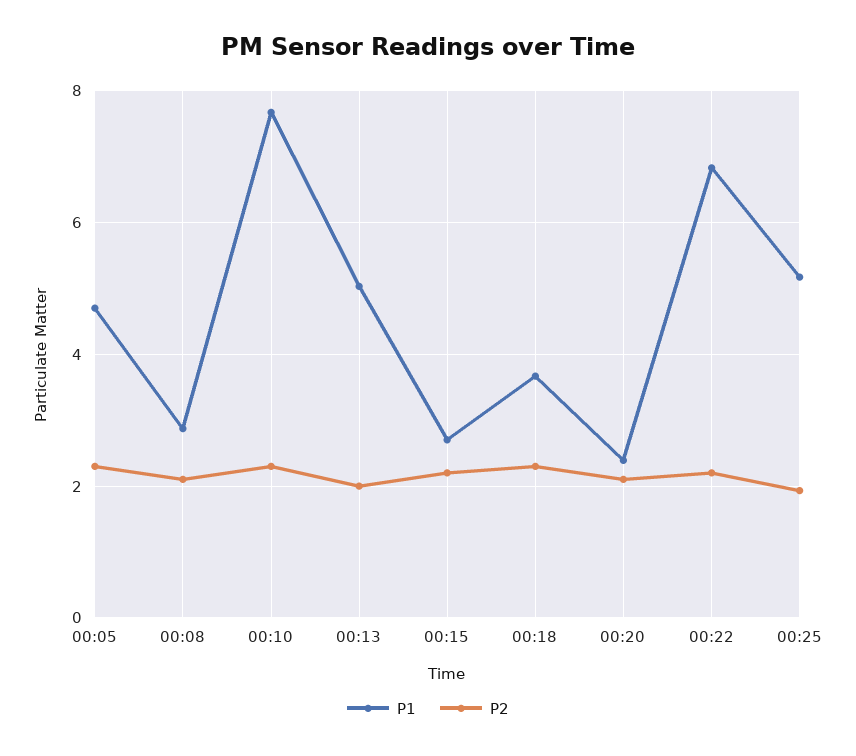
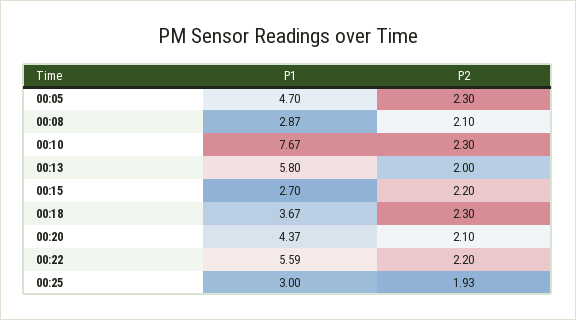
P1, 00:13: 5 -> 5.8
P1, 00:20: 2.4 -> 4.37
P1, 00:22: 6.8 -> 5.59
P1, 00:25: 5.2 -> 3

